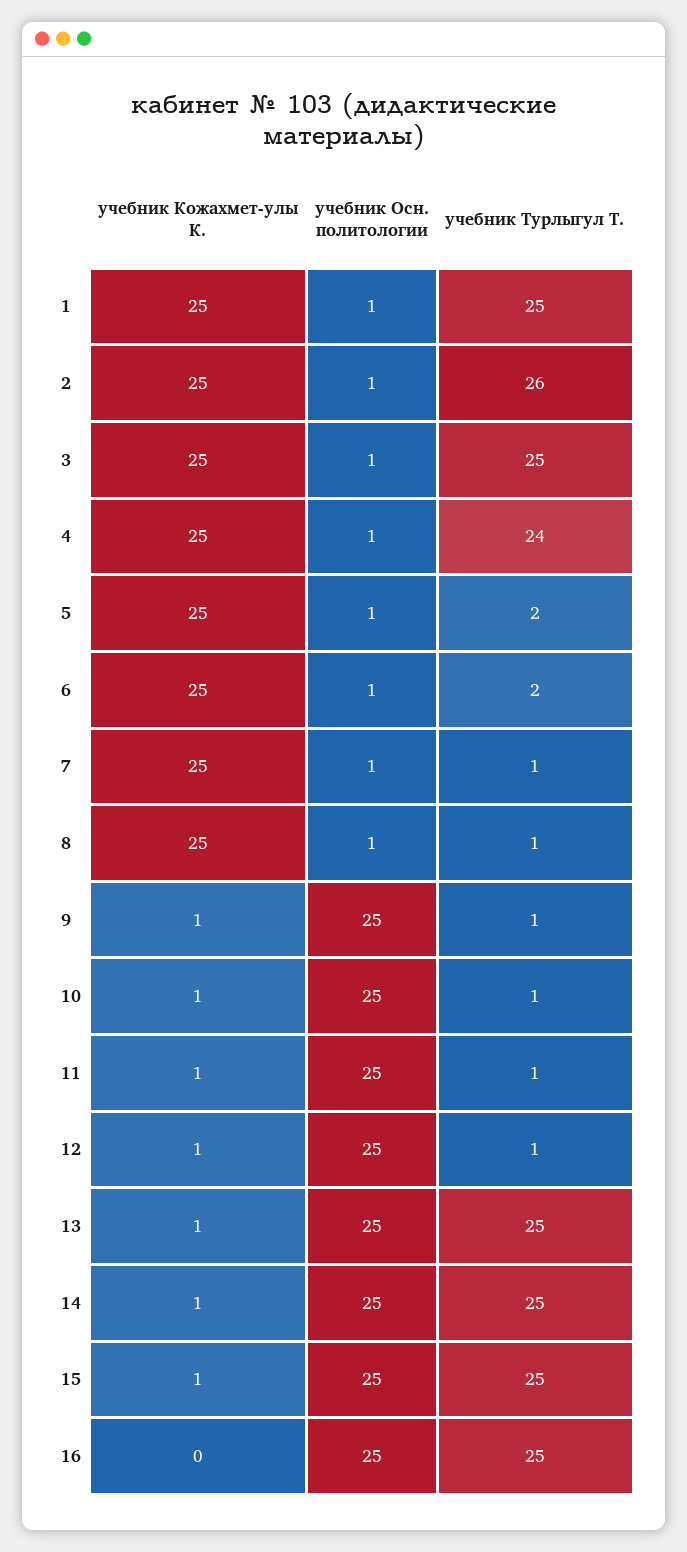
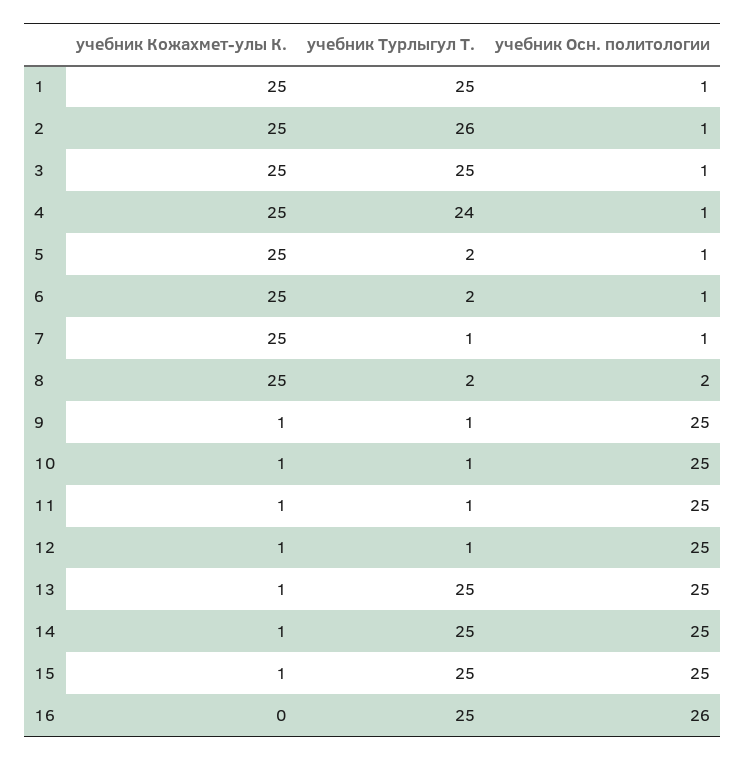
учебник Осн. политологии, 8: 1 -> 2
учебник Турлыгул Т., 8: 1 -> 2
учебник Осн. политологии, 16: 25 -> 26

